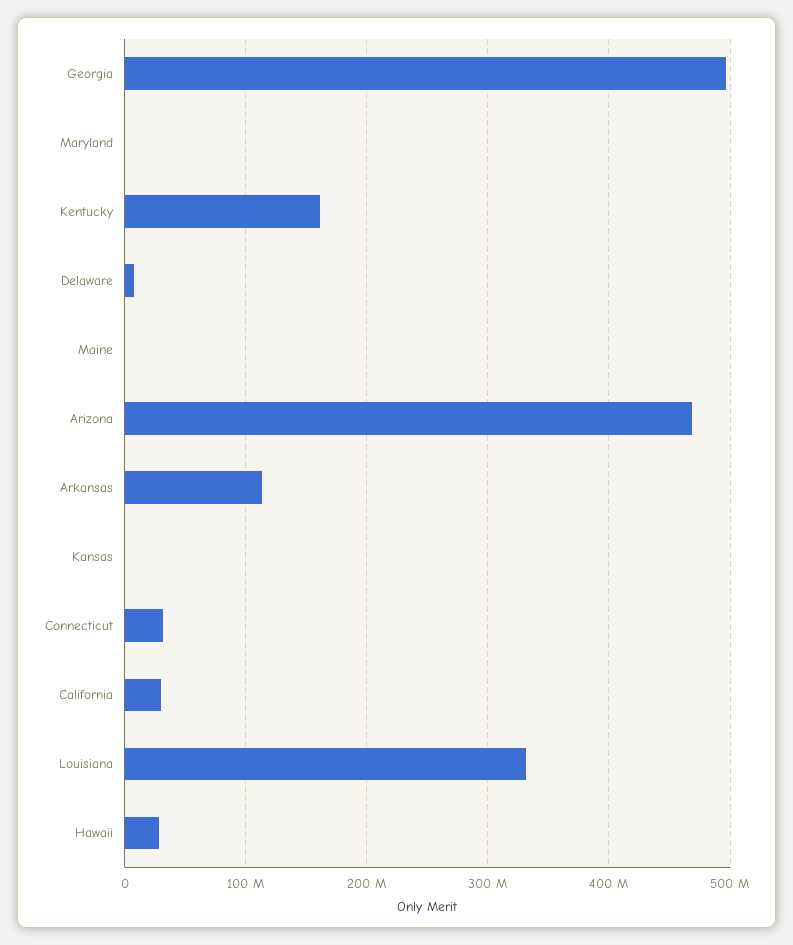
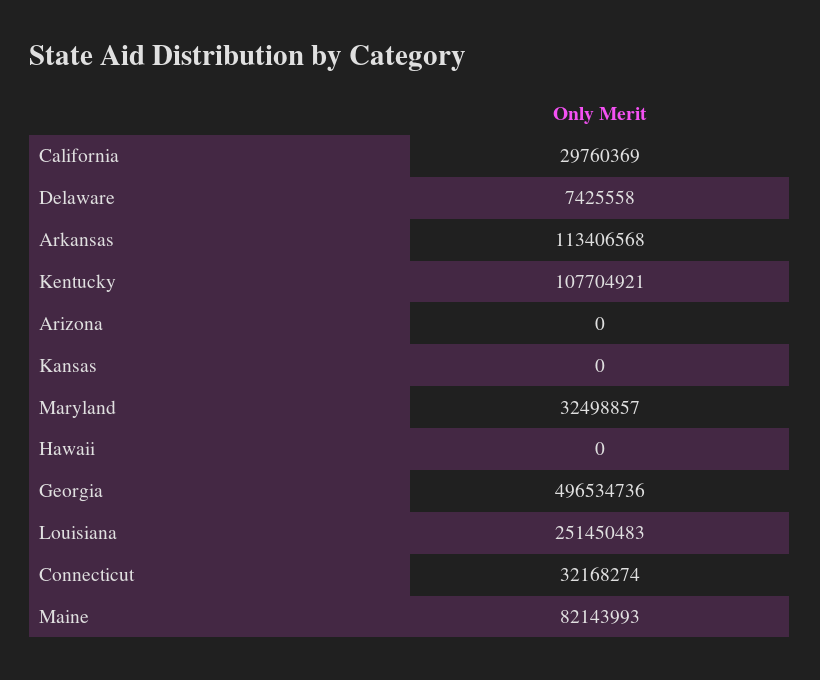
Maryland: 0 -> 32498857
Kentucky: 160000000 -> 107704921
Maine: 0 -> 82143993
Arizona: 470000000 -> 0
Louisiana: 330000000 -> 251450483
Hawaii: 30000000 -> 0

